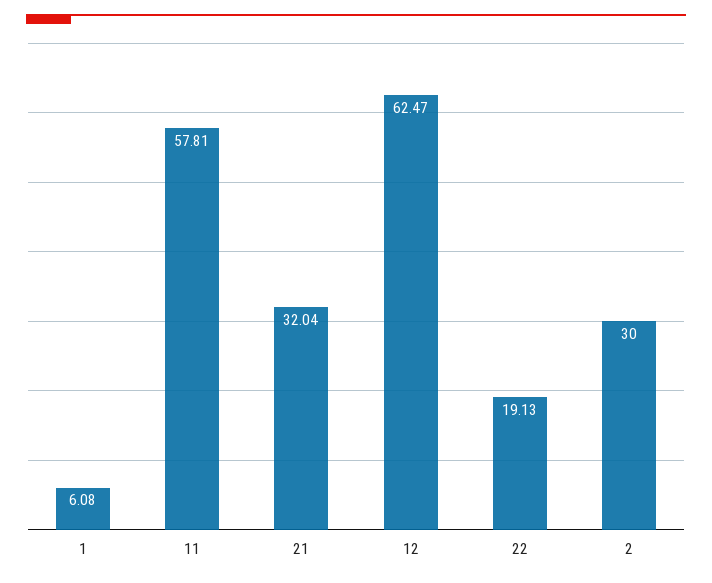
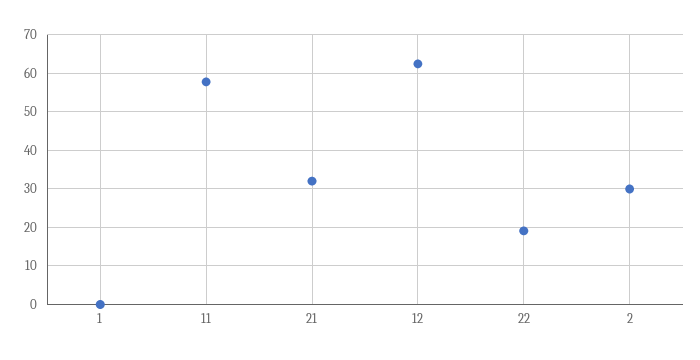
1: 6.08 -> 0

